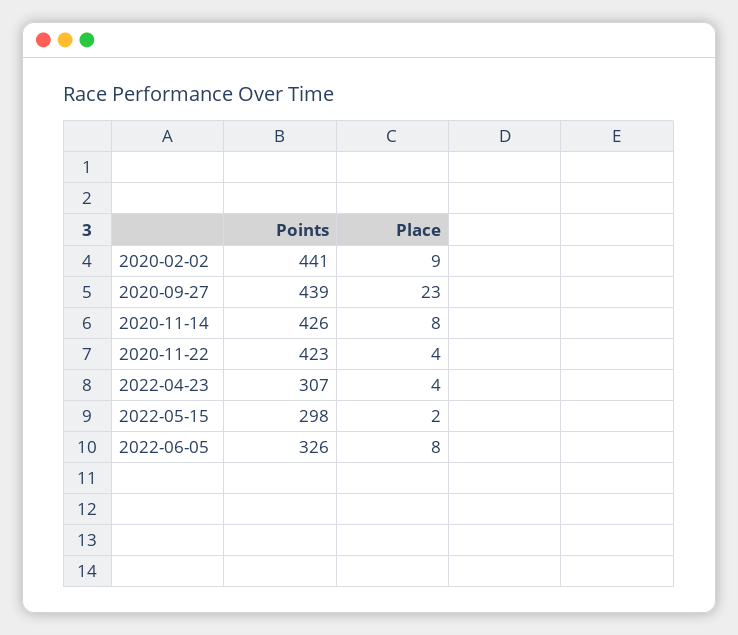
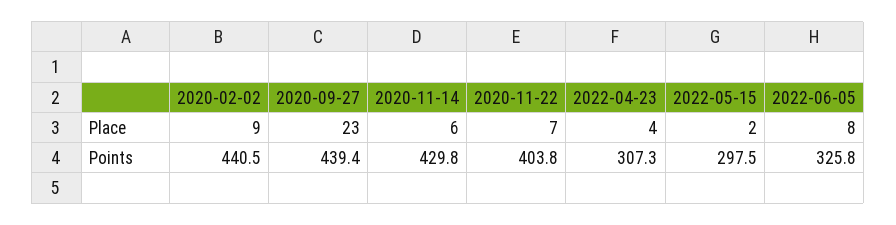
Points, 2020-11-14: 426 -> 429.8
Place, 2020-11-14: 8 -> 6
Points, 2020-11-22: 423 -> 403.8
Place, 2020-11-22: 4 -> 7

